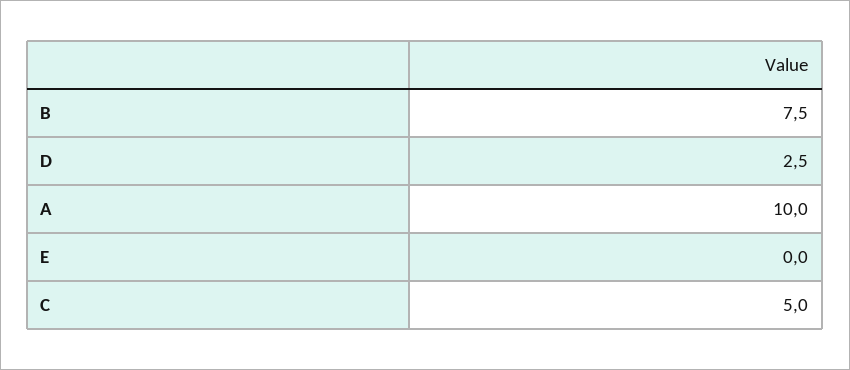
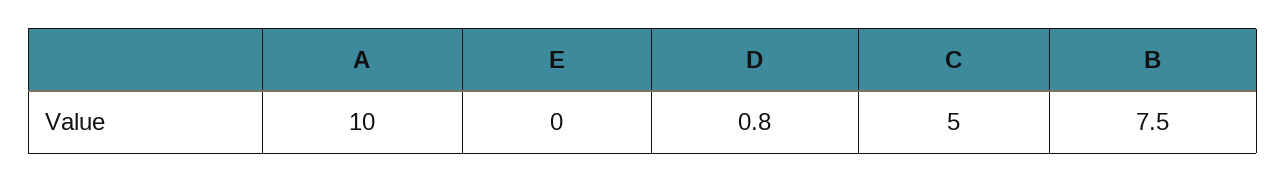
D: 2.5 -> 0.8

